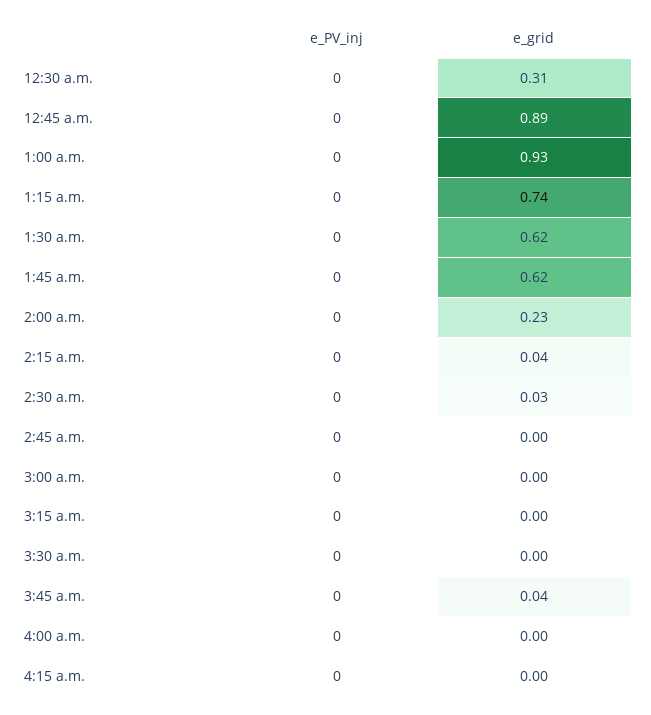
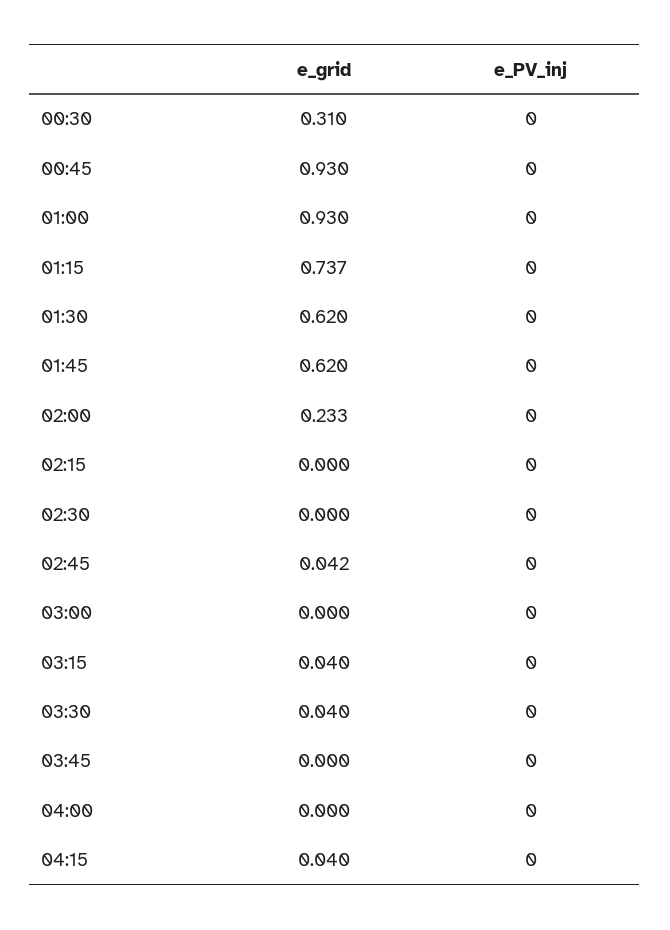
e_grid, 12:45 a.m.: 0.89 -> 0.93
e_grid, 2:15 a.m.: 0.04 -> 0
e_grid, 2:30 a.m.: 0.03 -> 0
e_grid, 2:45 a.m.: 0 -> 0.042
e_grid, 3:15 a.m.: 0 -> 0.04
e_grid, 3:30 a.m.: 0 -> 0.04
e_grid, 3:45 a.m.: 0.04 -> 0
e_grid, 4:15 a.m.: 0 -> 0.04

